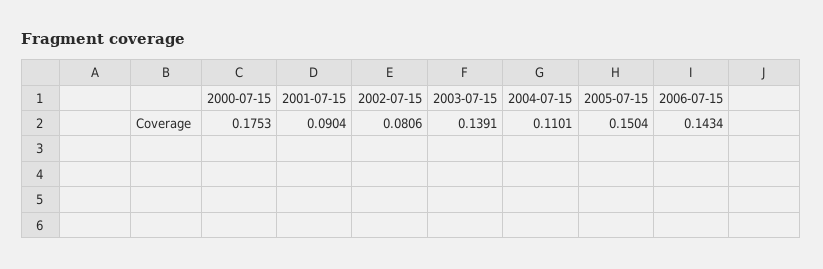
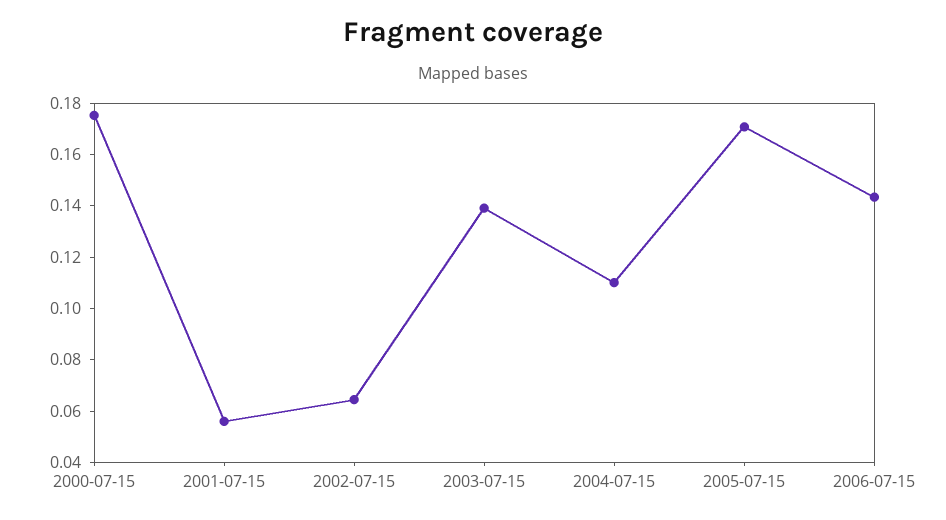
2001-07-15: 0.0904 -> 0.055
2002-07-15: 0.0806 -> 0.065
2005-07-15: 0.1504 -> 0.17

